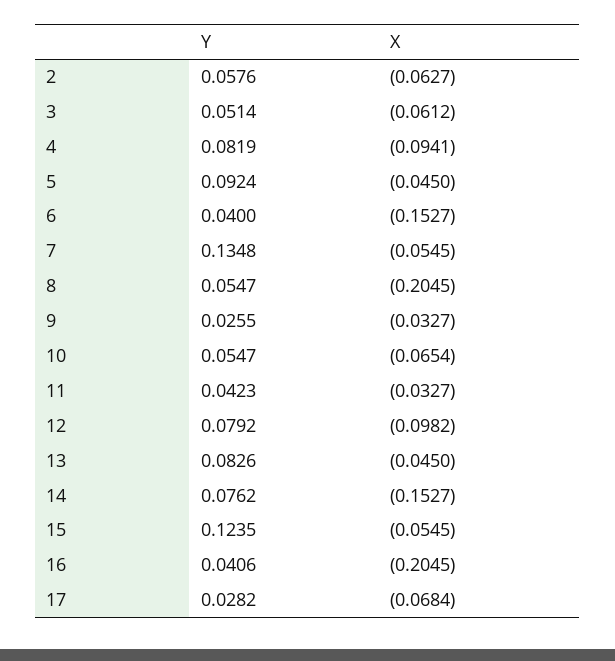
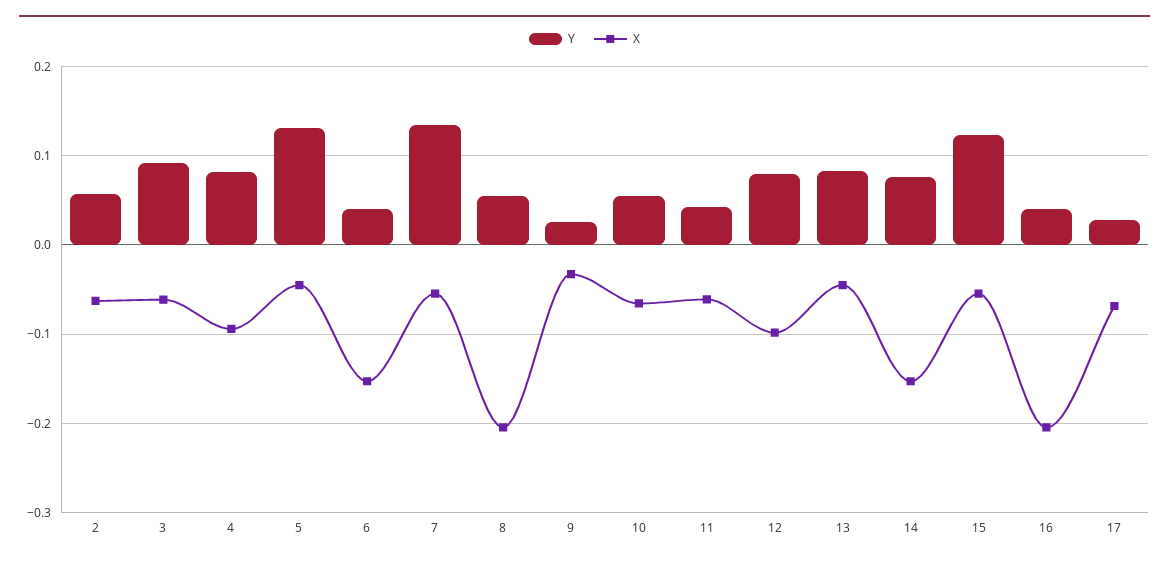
Y, 3: 0.0514 -> 0.09
Y, 5: 0.0924 -> 0.13
X, 11: -0.0327 -> -0.06

